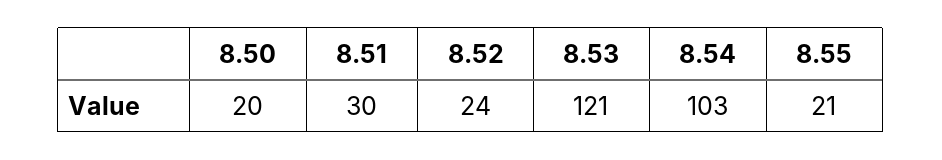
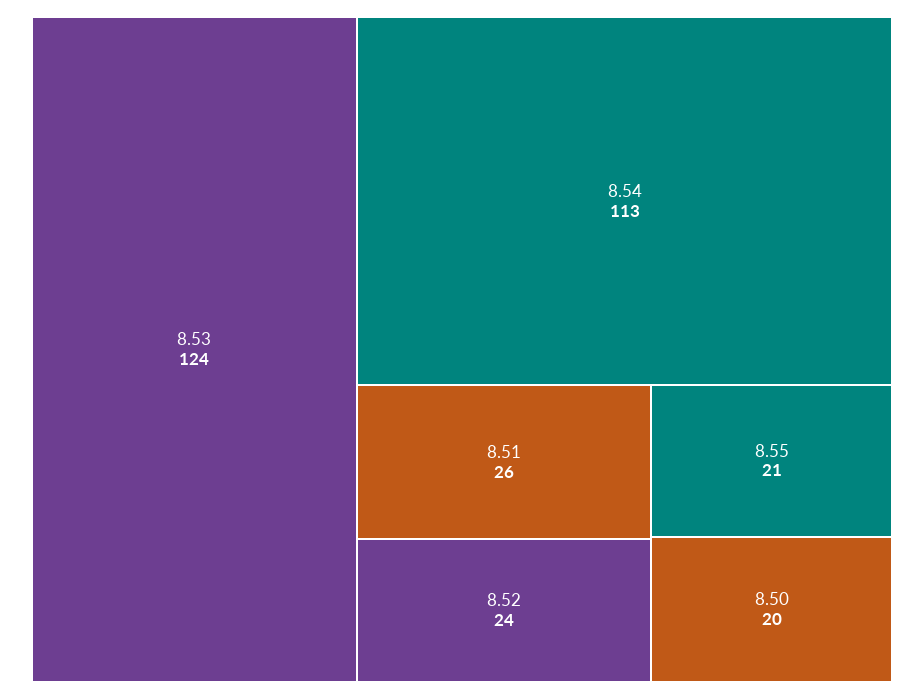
8.51: 30 -> 26
8.53: 121 -> 124
8.54: 103 -> 113

